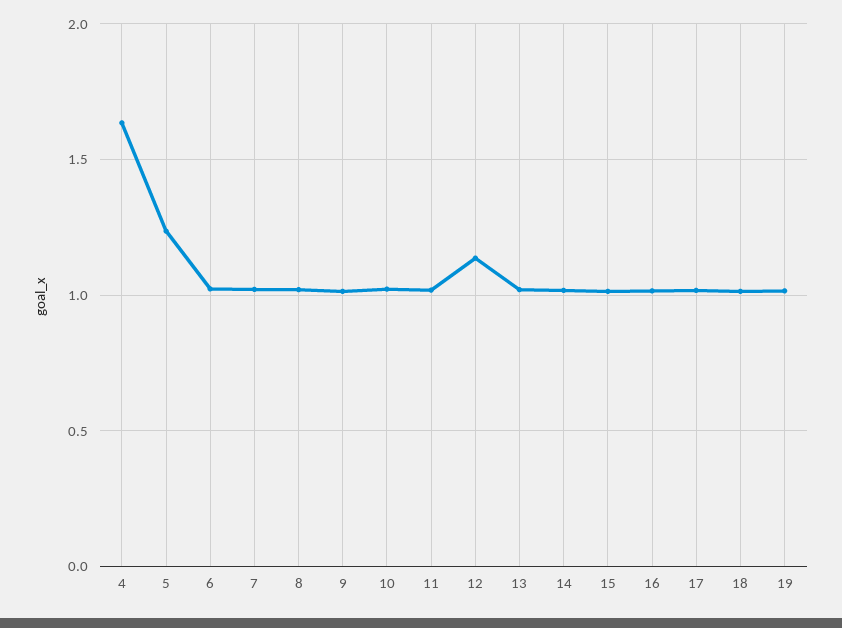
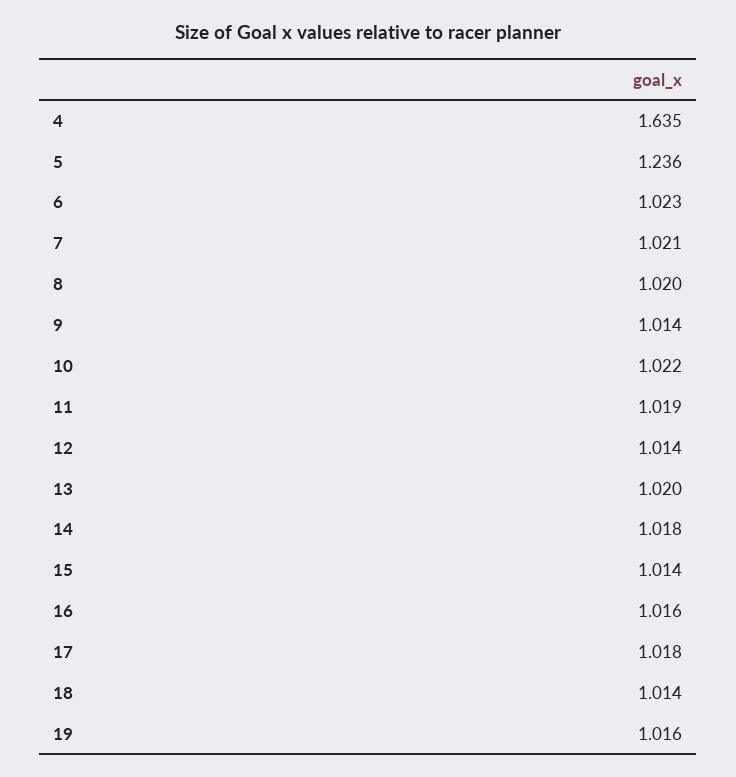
12: 1.15 -> 1.014

